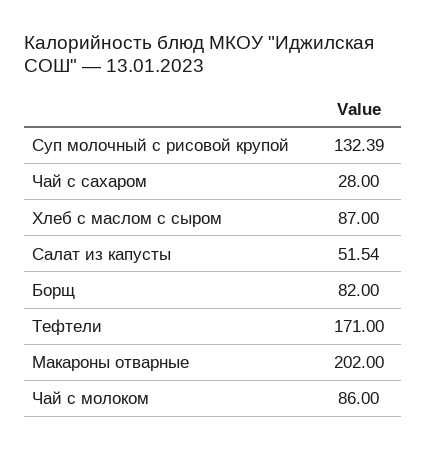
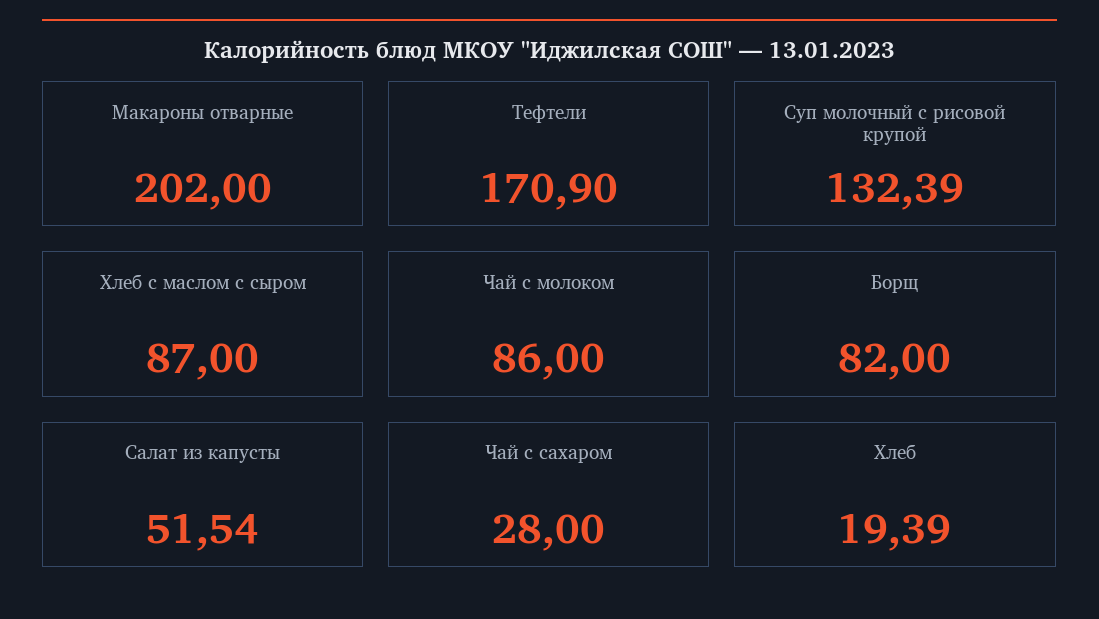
Тефтели: 171 -> 170.9
Хлеб: none -> 19.39

